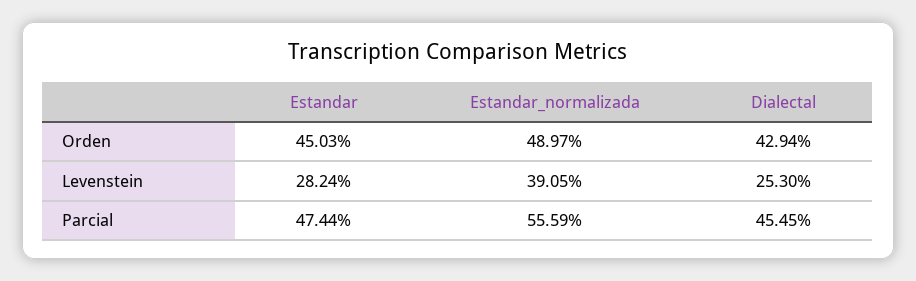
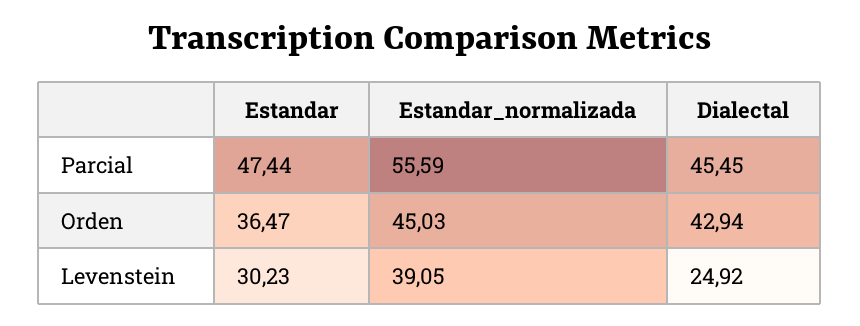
Estandar, Orden: 45.03 -> 36.47
Estandar_normalizada, Orden: 48.97 -> 45.03
Estandar, Levenstein: 28.24 -> 30.23
Dialectal, Levenstein: 25.3 -> 24.92

